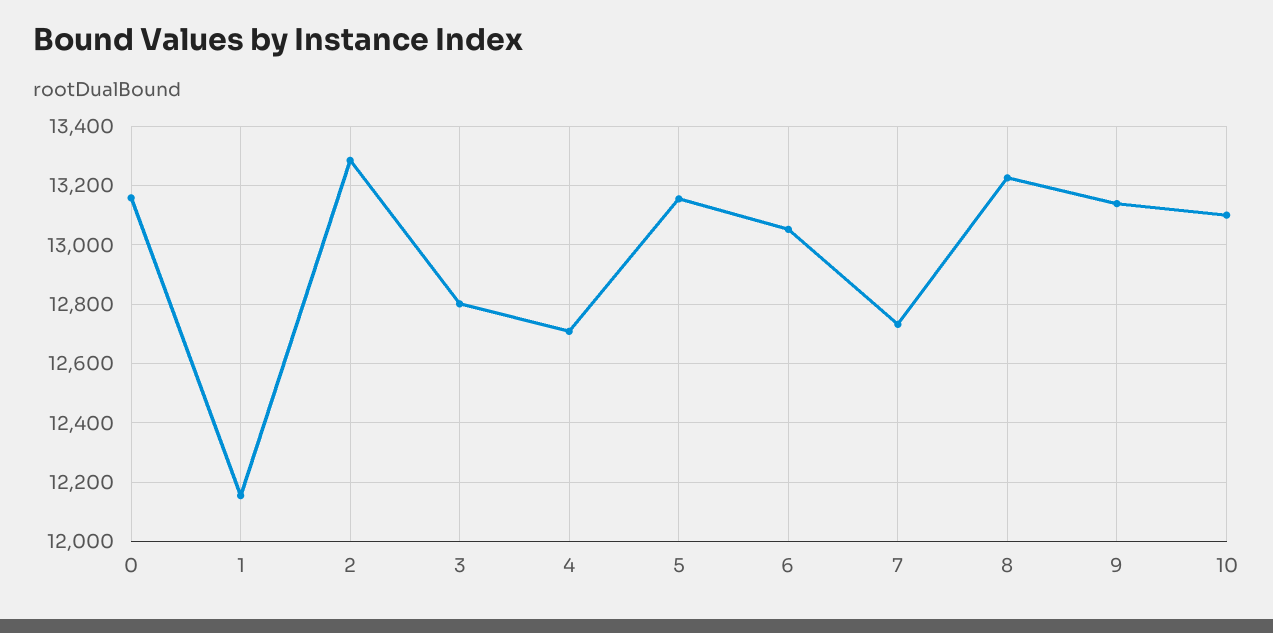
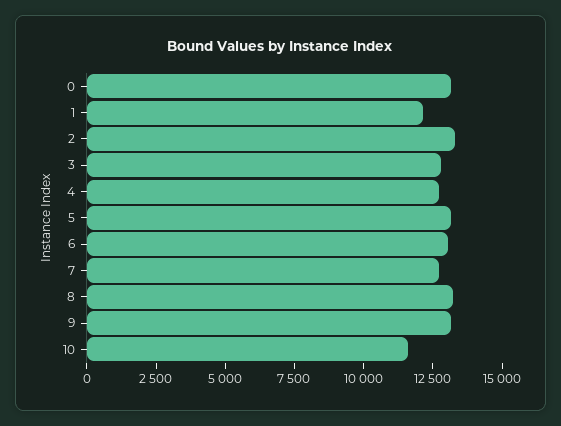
10: 13100 -> 11500

